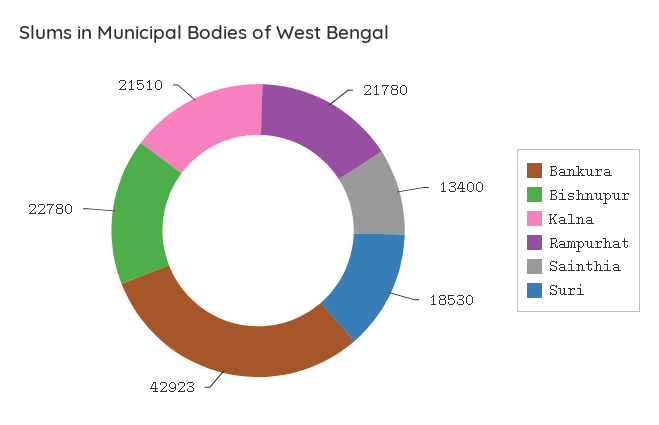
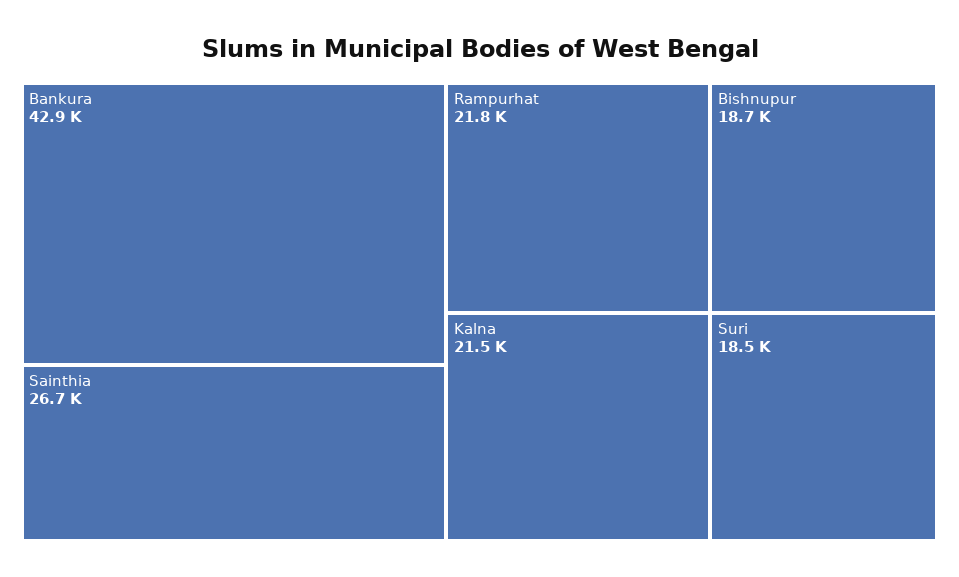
Bishnupur: 22780 -> 18700
Sainthia: 13400 -> 26700

